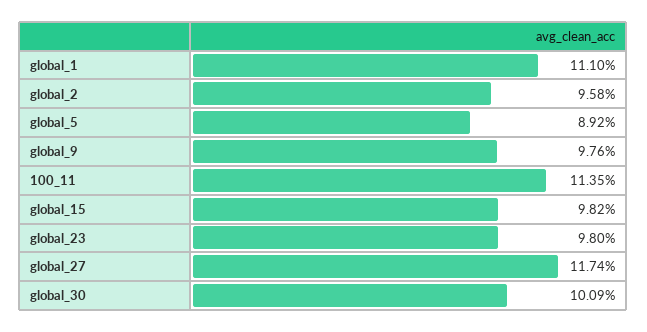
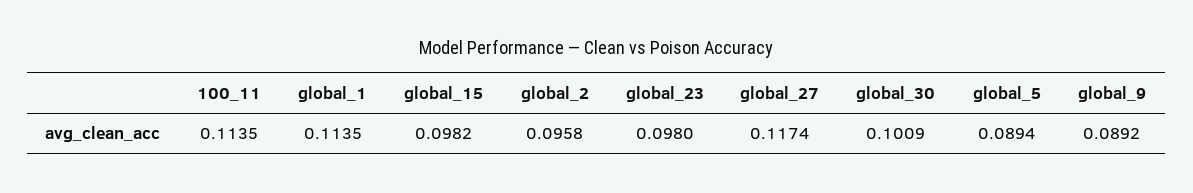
global_1: 0.111 -> 0.1135
global_5: 0.0892 -> 0.0894
global_9: 0.0976 -> 0.0892

